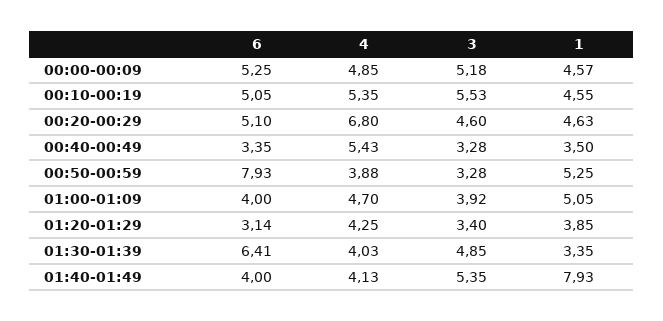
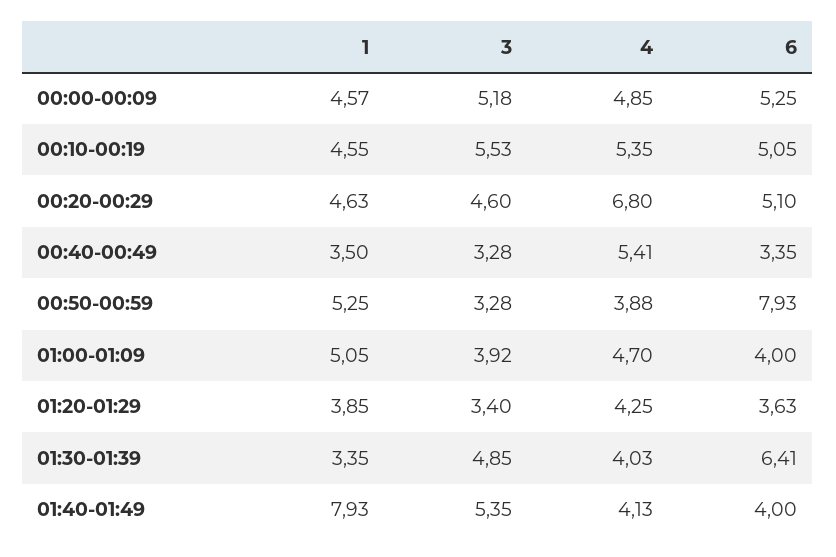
4, 00:40-00:49: 5.43 -> 5.41
6, 01:20-01:29: 3.14 -> 3.63

